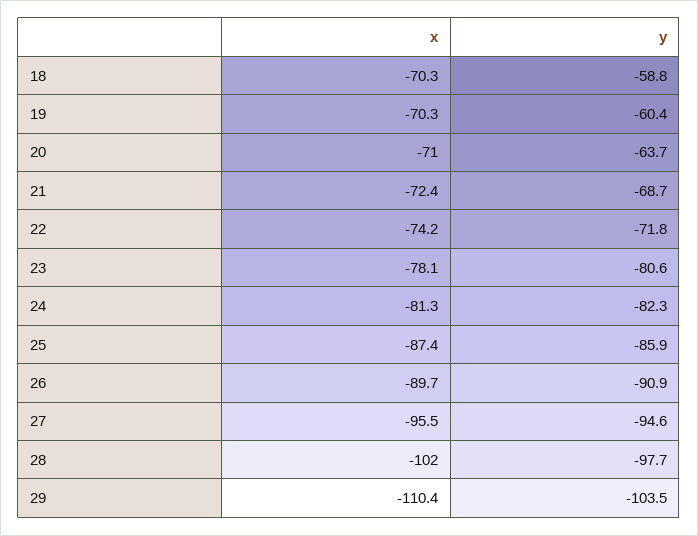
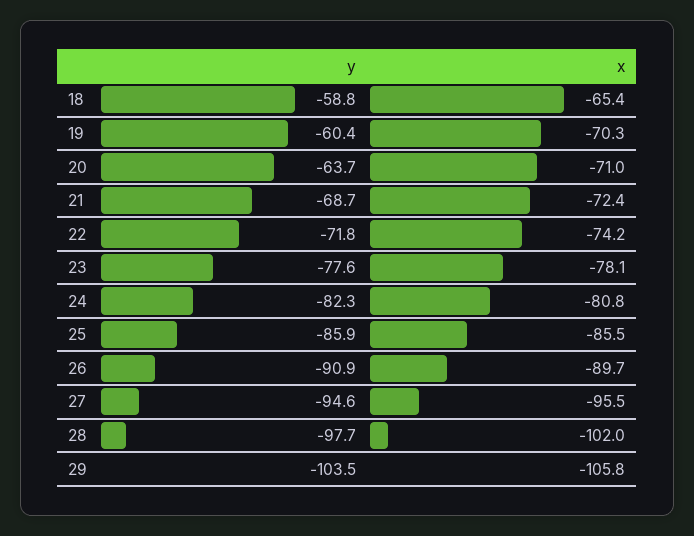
x, 18: -70.3 -> -65.4
y, 23: -80.6 -> -77.6
x, 24: -81.3 -> -80.8
x, 25: -87.4 -> -85.5
x, 29: -110.4 -> -105.8

